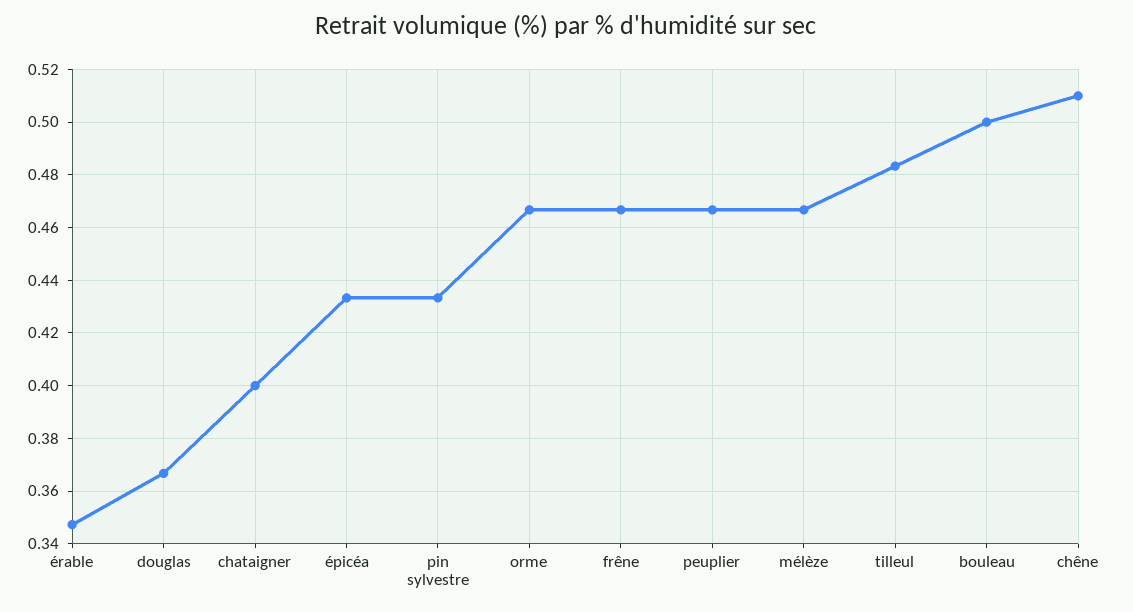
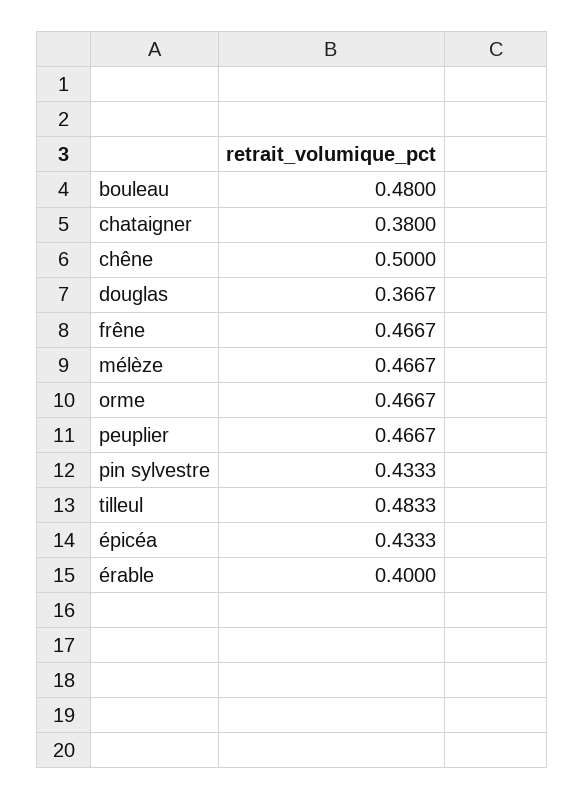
érable: 0.3475 -> 0.4
chataigner: 0.4 -> 0.38
bouleau: 0.5 -> 0.48
chêne: 0.51 -> 0.5

